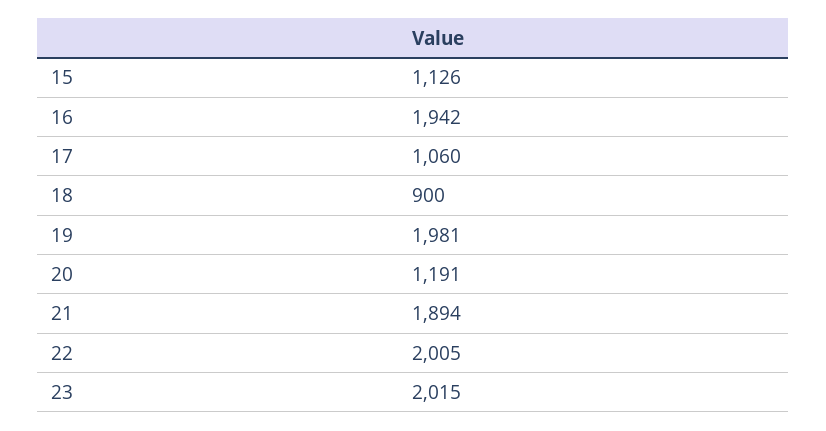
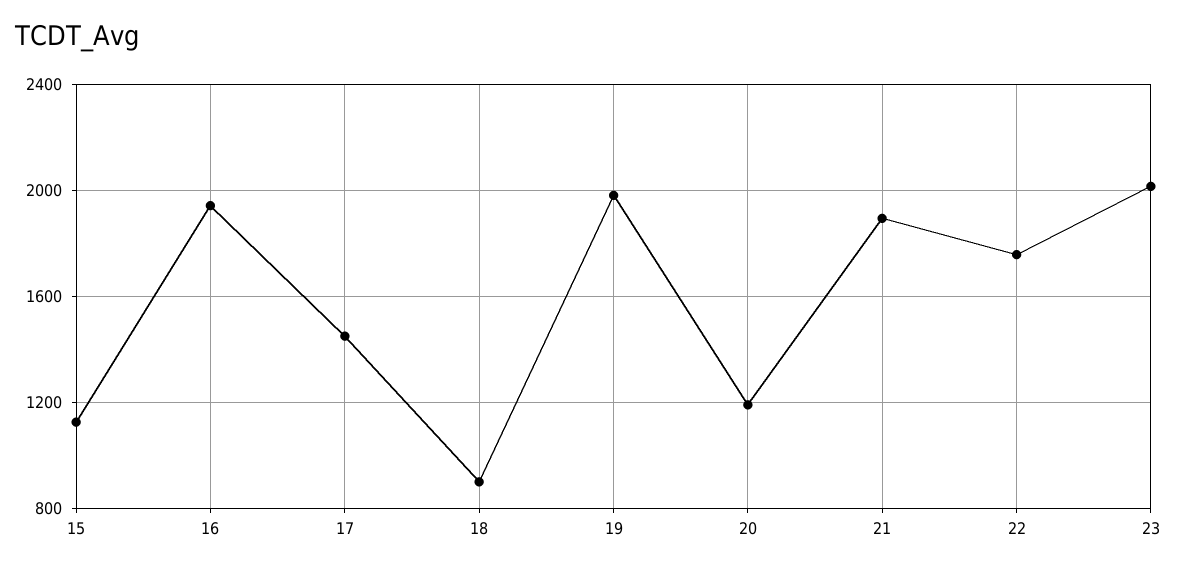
17: 1060 -> 1450
22: 2005 -> 1750

